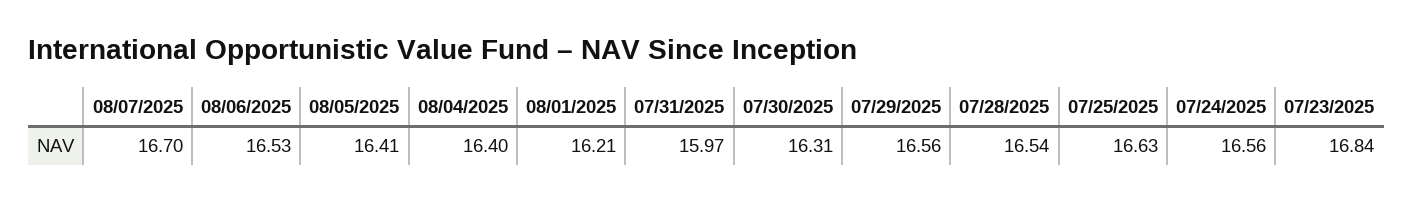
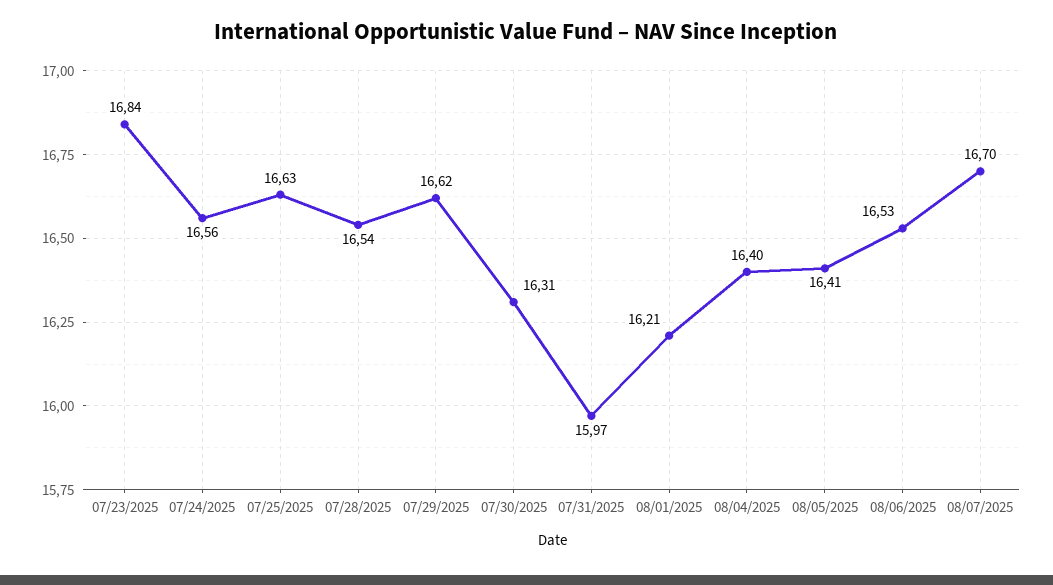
07/29/2025: 16.56 -> 16.62

